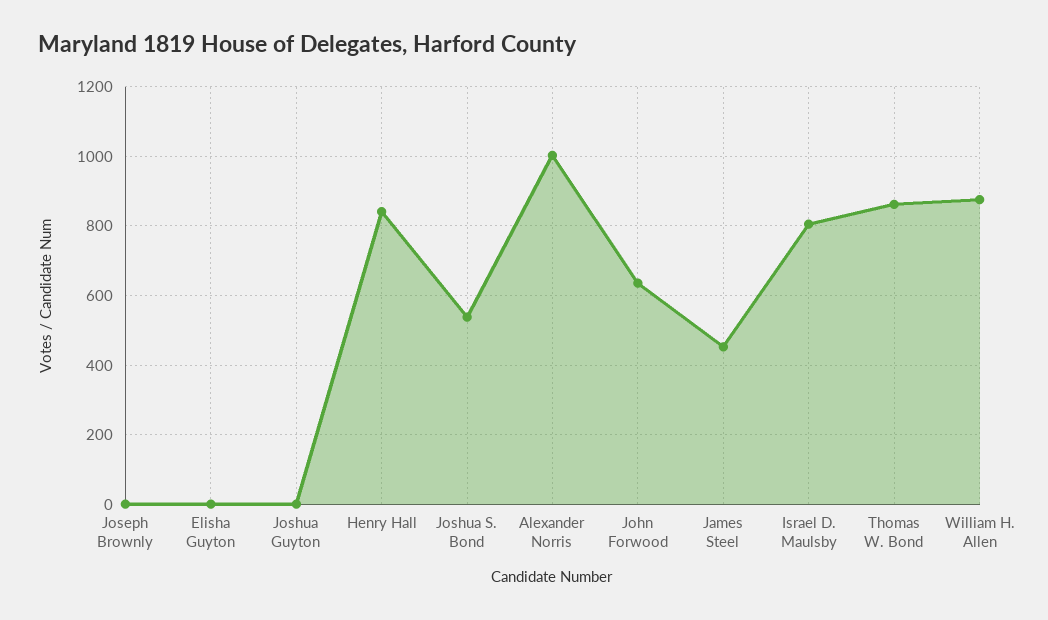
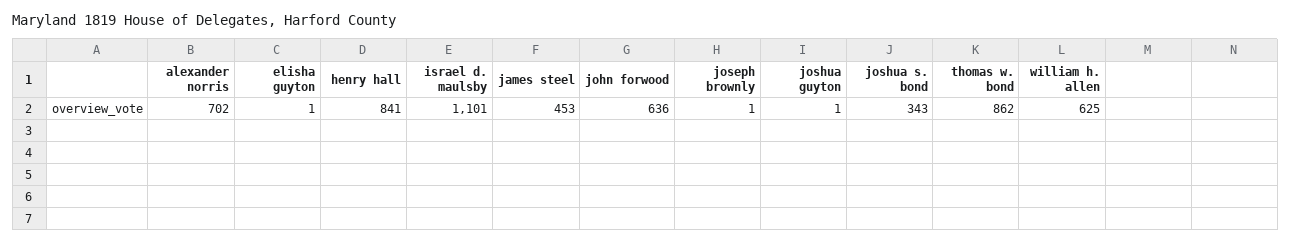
Joshua S. Bond: 540 -> 343
Alexander Norris: 1000 -> 702
Israel D. Maulsby: 800 -> 1101
William H. Allen: 880 -> 625

